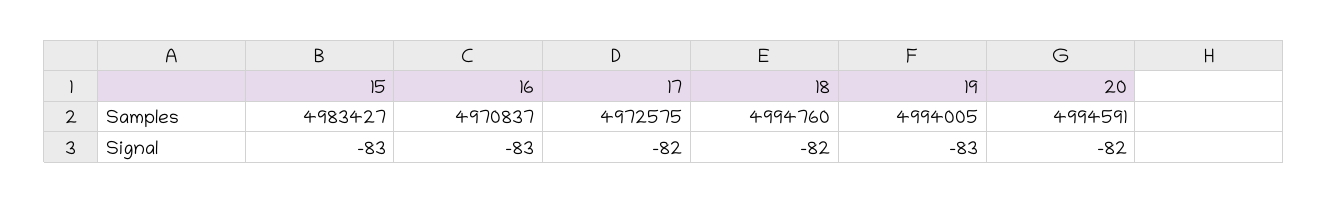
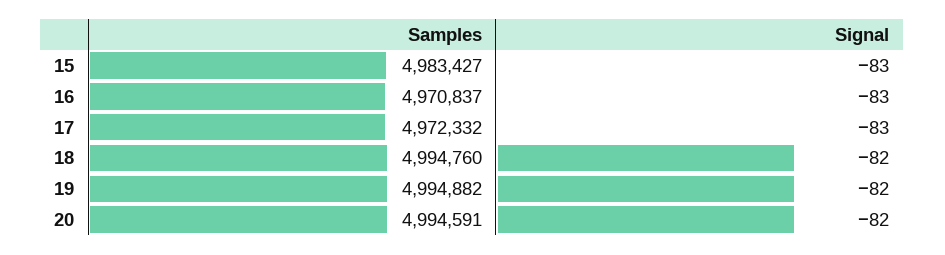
17, Samples: 4972575 -> 4972332
19, Samples: 4994005 -> 4994882
17, Signal: -82 -> -83
19, Signal: -83 -> -82

